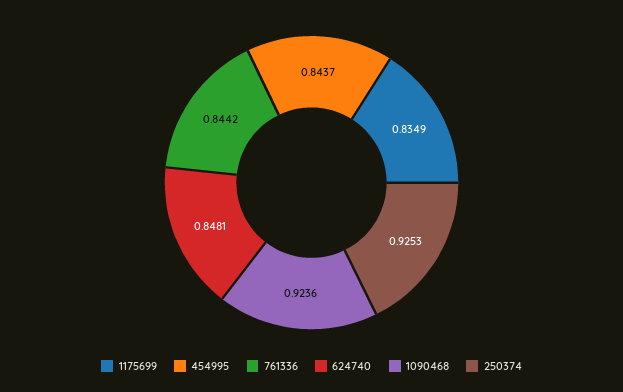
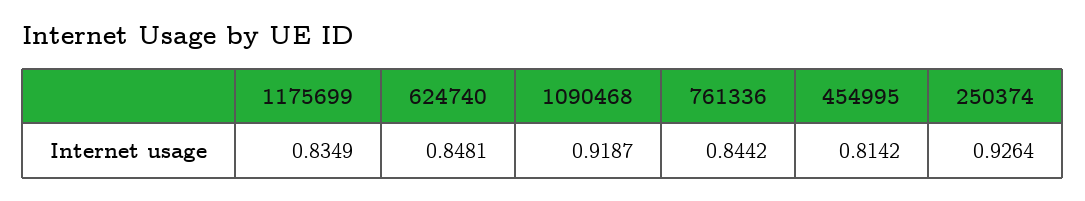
454995: 0.8437 -> 0.8142
1090468: 0.9236 -> 0.9187
250374: 0.9253 -> 0.9264

